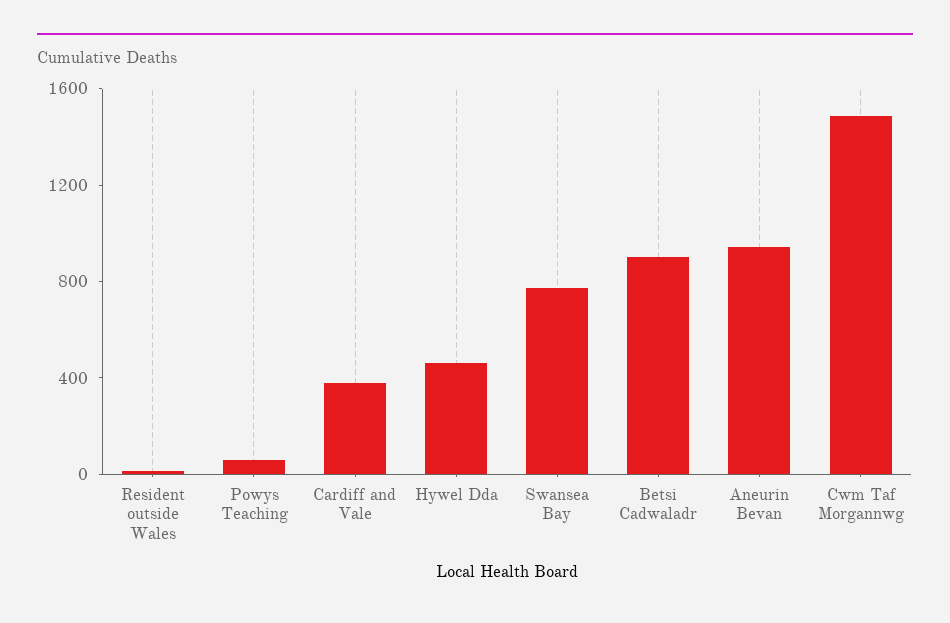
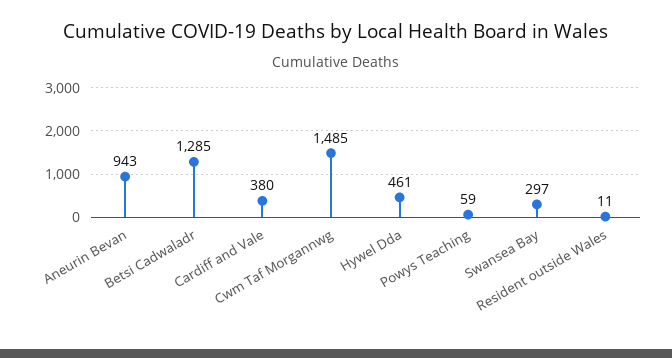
Swansea Bay: 800 -> 297
Betsi Cadwaladr: 900 -> 1285

